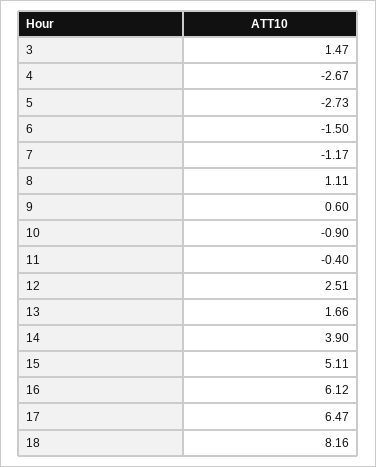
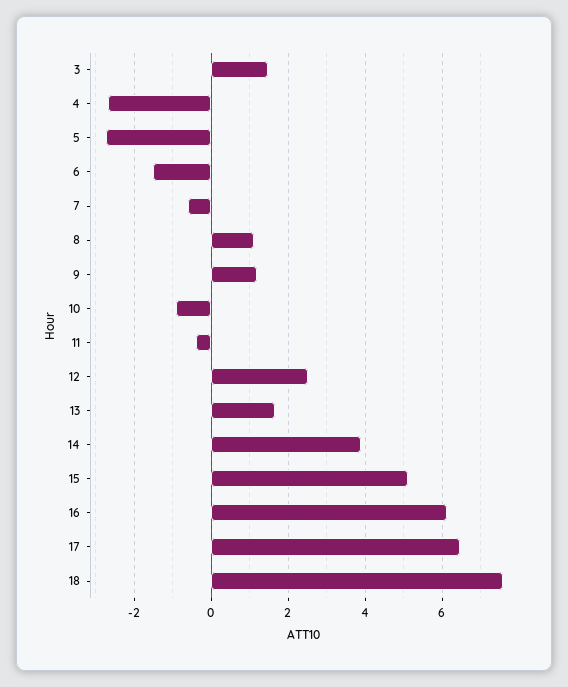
7: -1.17 -> -0.6
9: 0.6 -> 1.2
18: 8.16 -> 7.6

